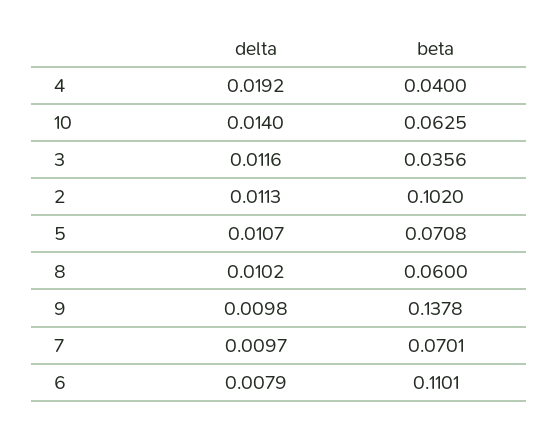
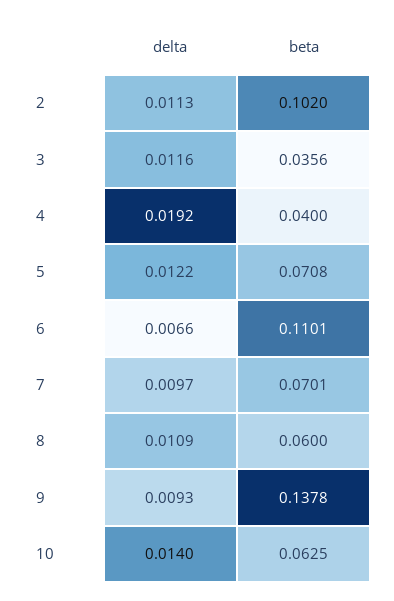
delta, 5: 0.0107 -> 0.0122
delta, 8: 0.0102 -> 0.0109
delta, 9: 0.0098 -> 0.0093
delta, 6: 0.0079 -> 0.0066

